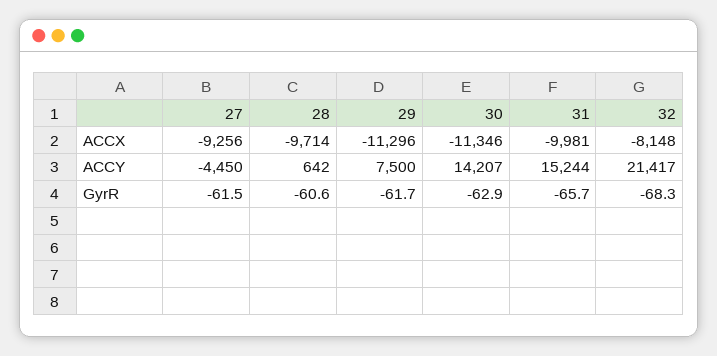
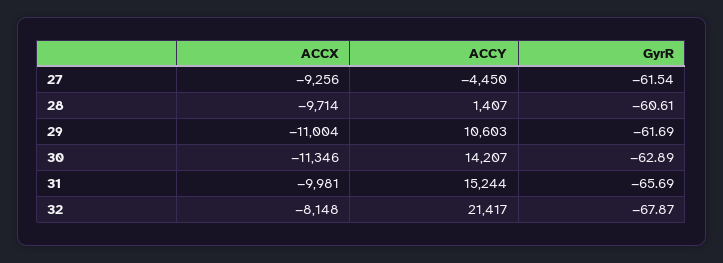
29, ACCX: -11296 -> -11004
28, ACCY: 642 -> 1407
29, ACCY: 7500 -> 10603
32, GyrR: -68.3 -> -67.87

